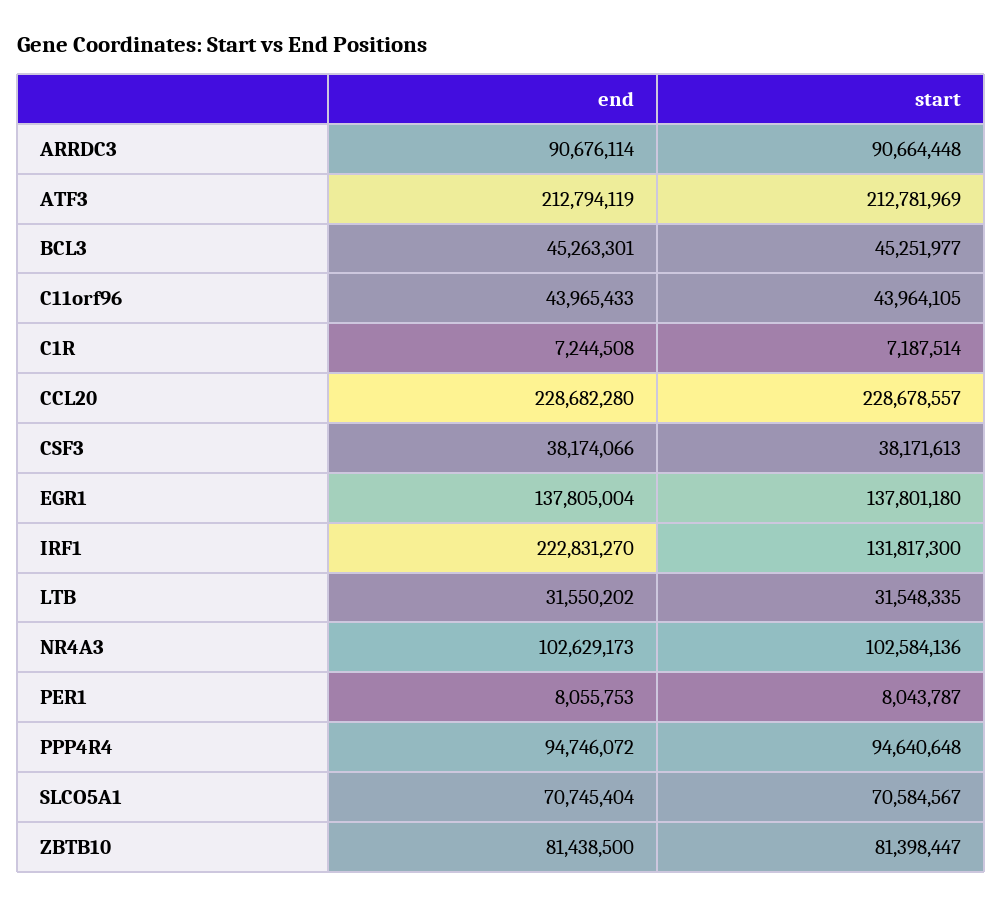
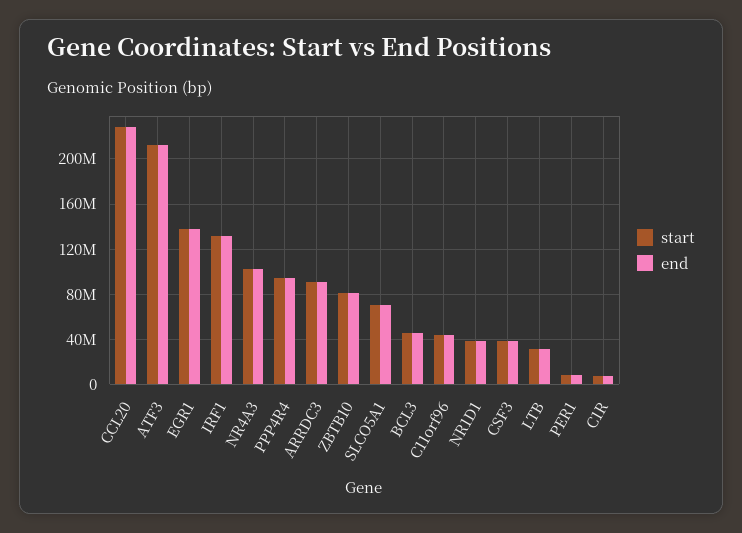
end, IRF1: 222831270 -> 130000000
start, NR1D1: none -> 40000000
end, NR1D1: none -> 40000000

